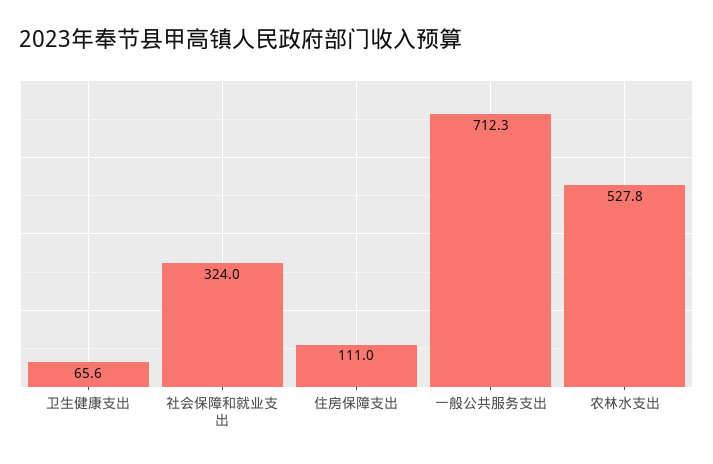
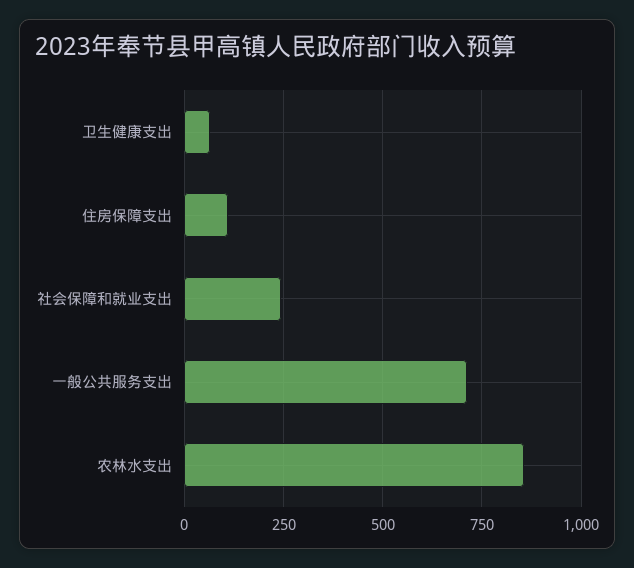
社会保障和就业支出: 324 -> 250
农林水支出: 527.8 -> 850

